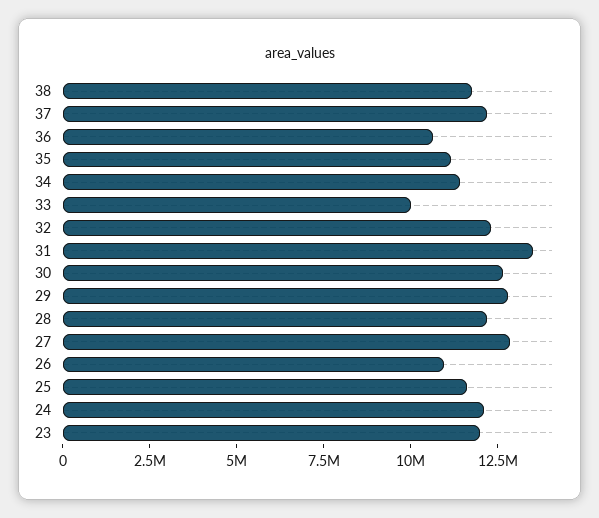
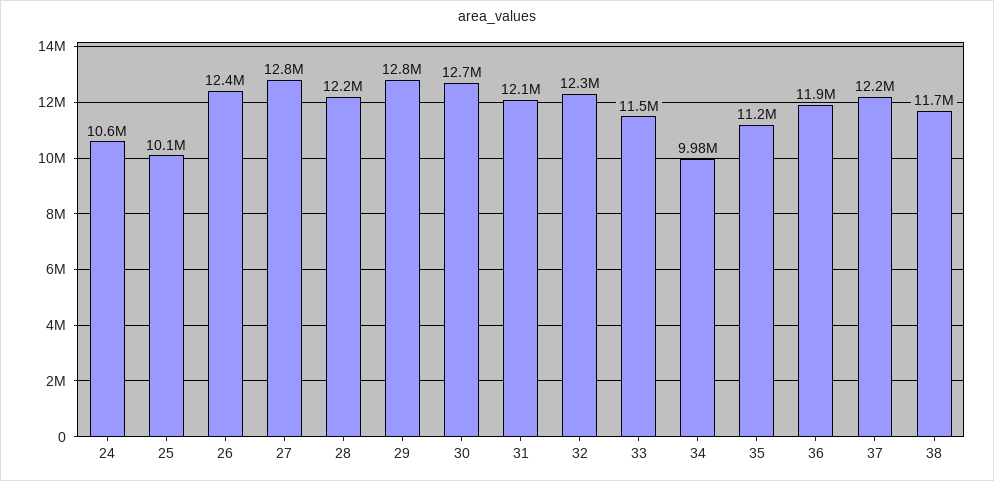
36: 10500000 -> 11900000
34: 11500000 -> 9980000
33: 10000000 -> 11500000
31: 13500000 -> 12100000
26: 11000000 -> 12400000
25: 11500000 -> 10100000
24: 12000000 -> 10600000
23: 12000000 -> none

